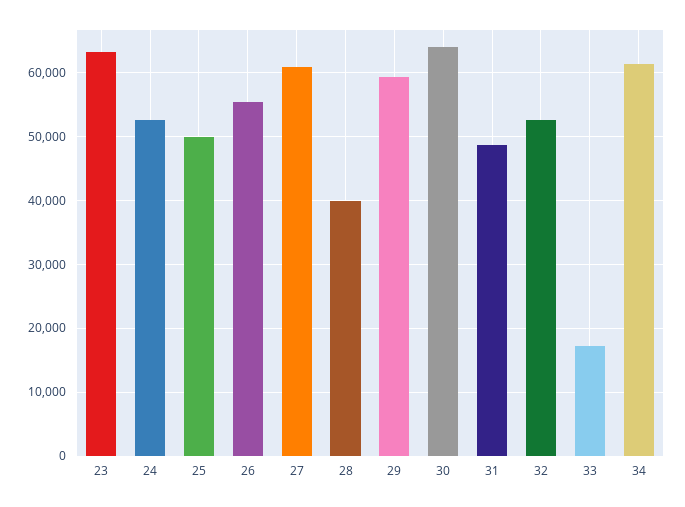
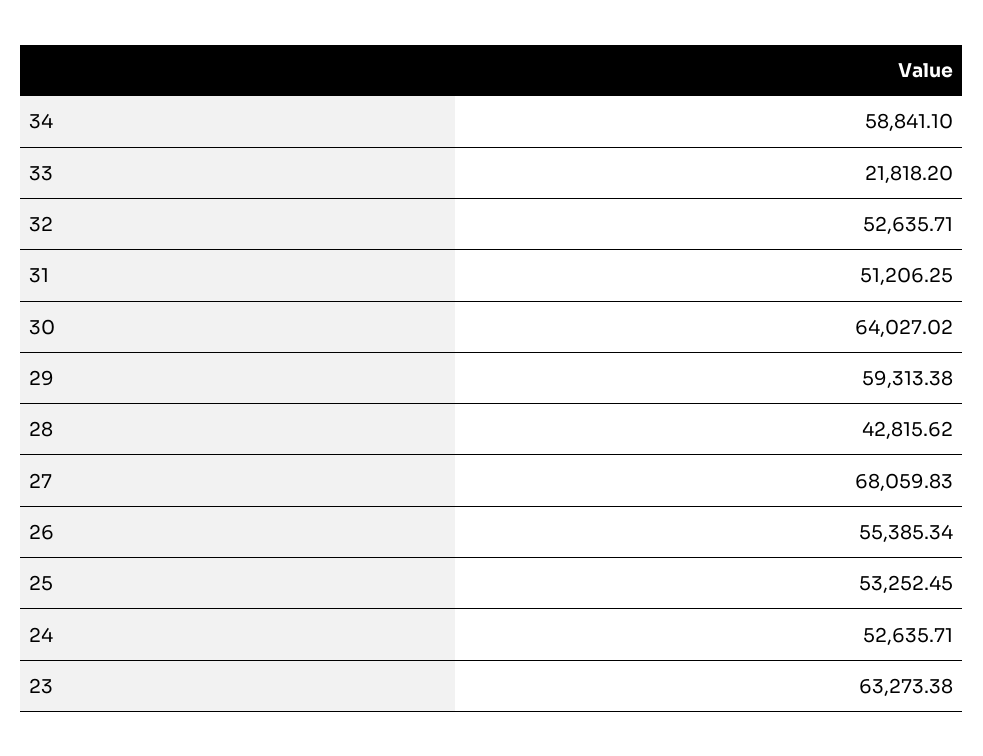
25: 50000 -> 53252.45
27: 61000 -> 68059.83
28: 40000 -> 42815.62
31: 49000 -> 51206.25
33: 17000 -> 21818.2
34: 61000 -> 58841.1

